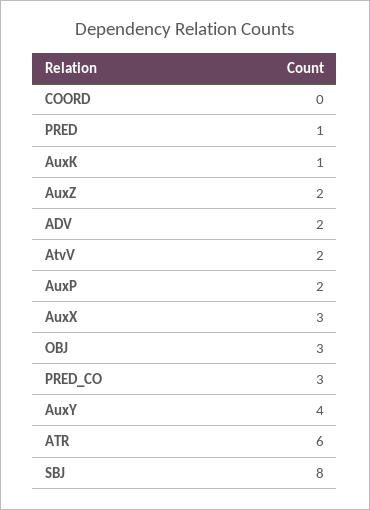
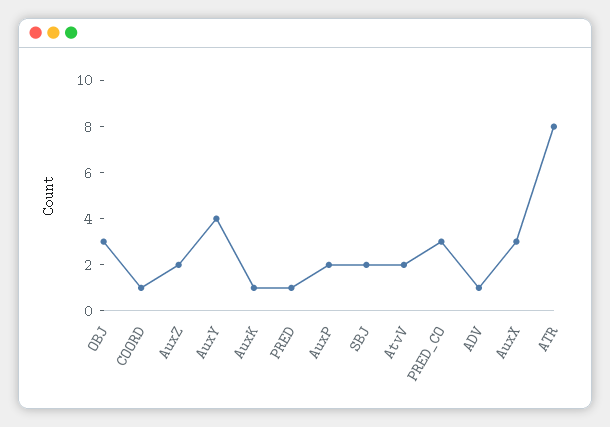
COORD: 0 -> 1
ADV: 2 -> 1
ATR: 6 -> 8
SBJ: 8 -> 2

